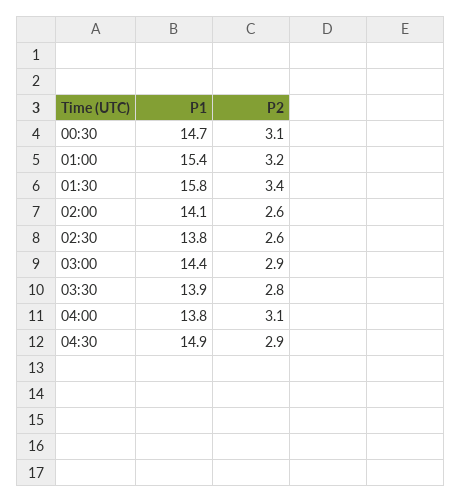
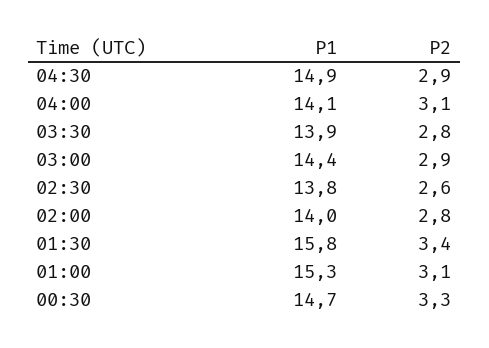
P2, 00:30: 3.1 -> 3.3
P1, 01:00: 15.4 -> 15.3
P2, 01:00: 3.2 -> 3.1
P1, 02:00: 14.1 -> 14
P2, 02:00: 2.6 -> 2.8
P1, 04:00: 13.8 -> 14.1

